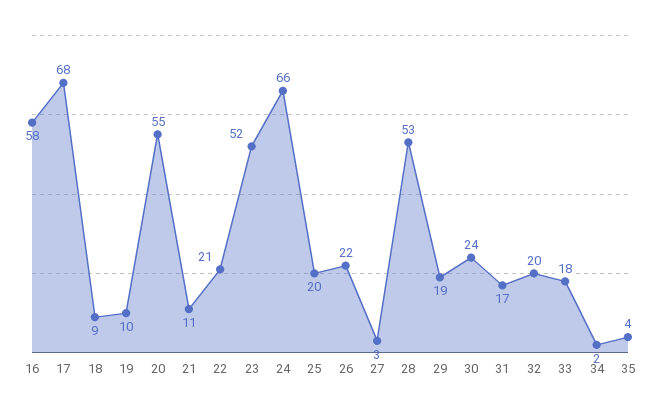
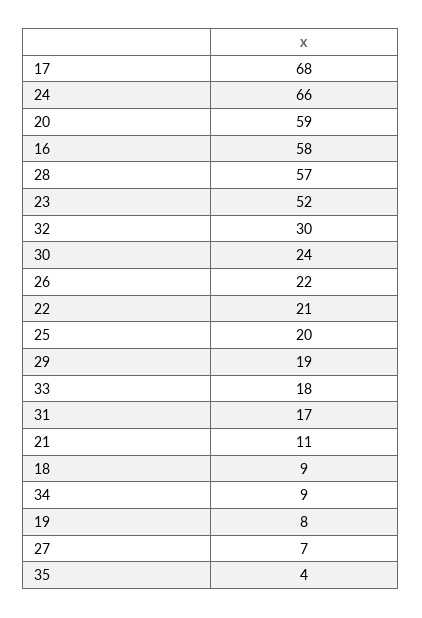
19: 10 -> 8
20: 55 -> 59
27: 3 -> 7
28: 53 -> 57
32: 20 -> 30
34: 2 -> 9

